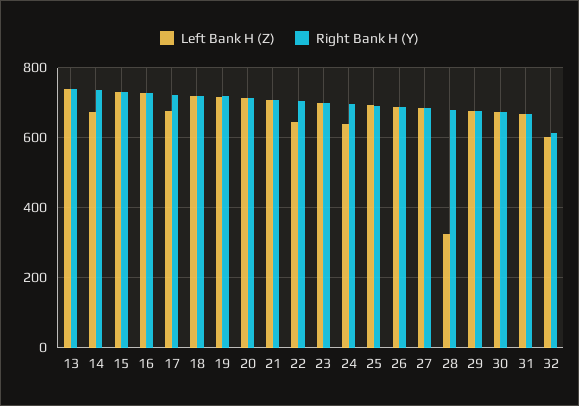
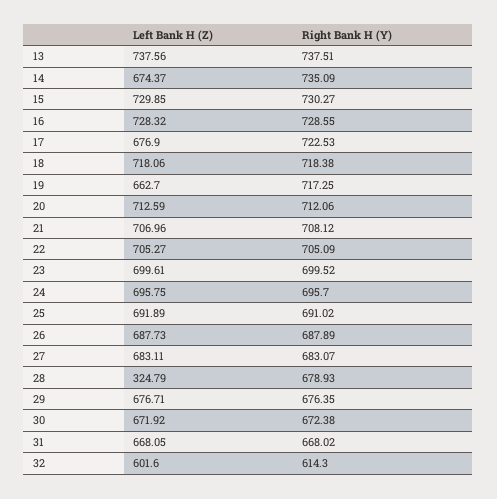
Left Bank H (Z), 19: 720 -> 662.7
Left Bank H (Z), 22: 640 -> 705.27
Left Bank H (Z), 24: 640 -> 695.75

